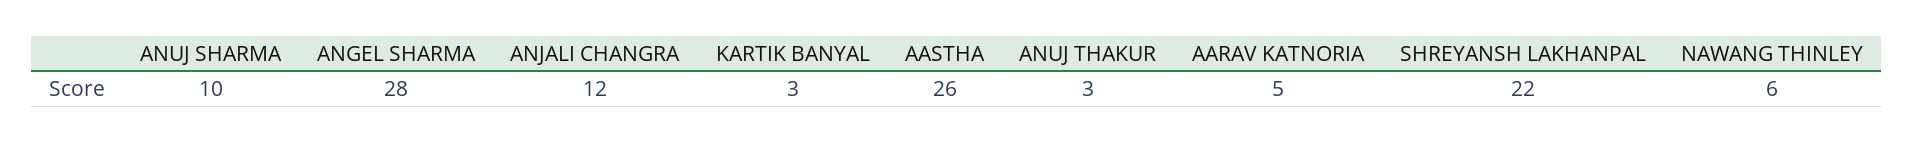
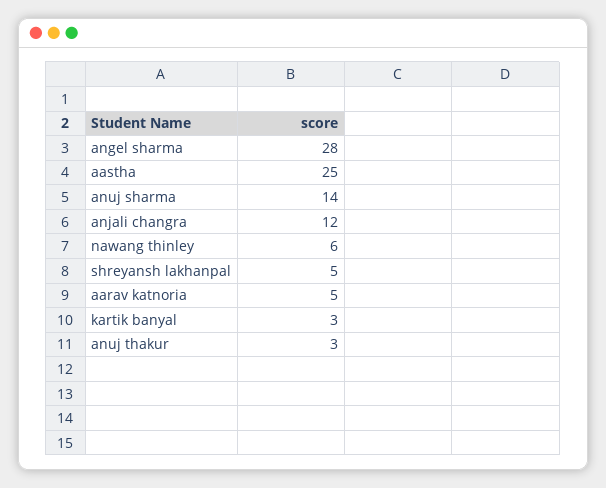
ANUJ SHARMA: 10 -> 14
AASTHA: 26 -> 25
SHREYANSH LAKHANPAL: 22 -> 5

